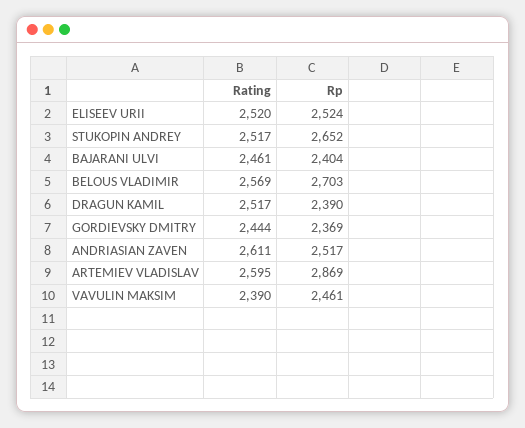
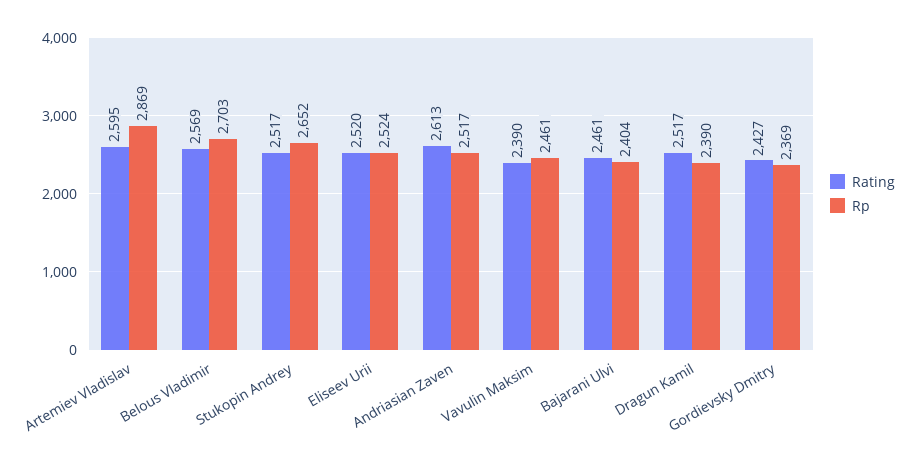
Rating, GORDIEVSKY DMITRY: 2444 -> 2427
Rating, ANDRIASIAN ZAVEN: 2611 -> 2613

